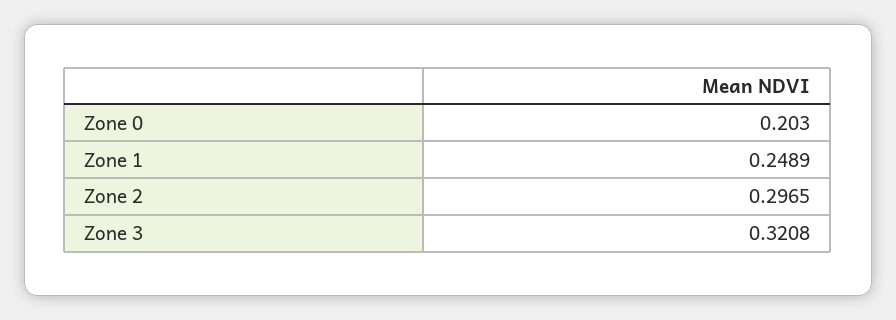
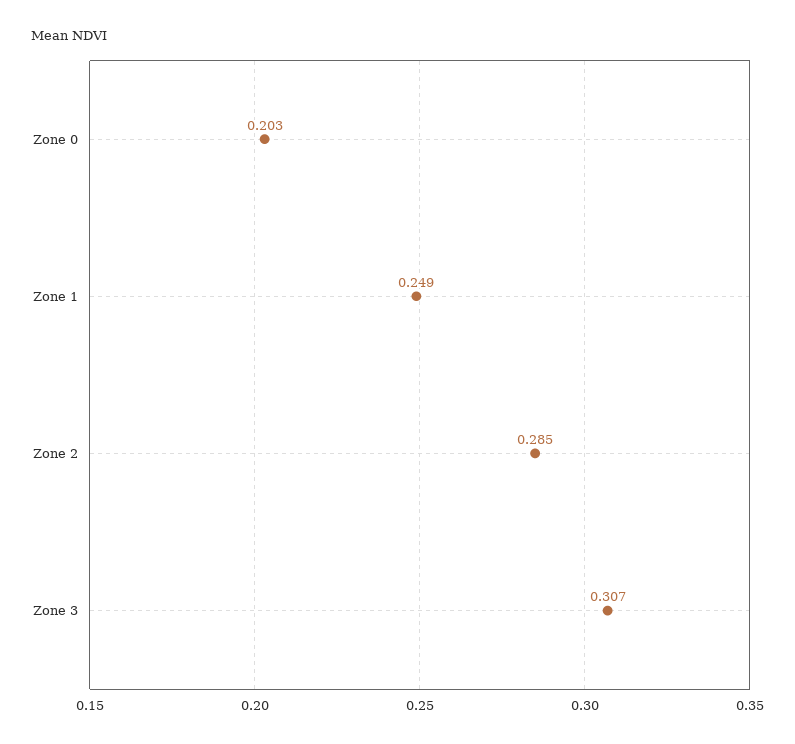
Zone 2: 0.2965 -> 0.285
Zone 3: 0.3208 -> 0.307

